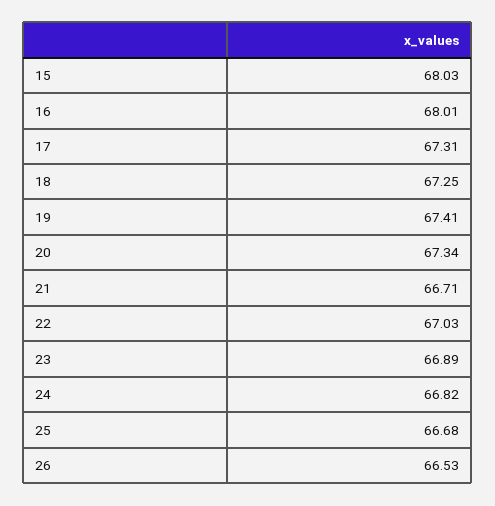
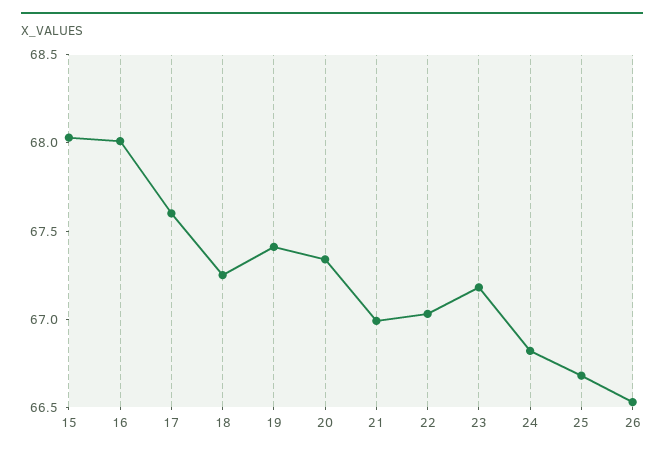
17: 67.31 -> 67.6
21: 66.71 -> 67
23: 66.89 -> 67.2

